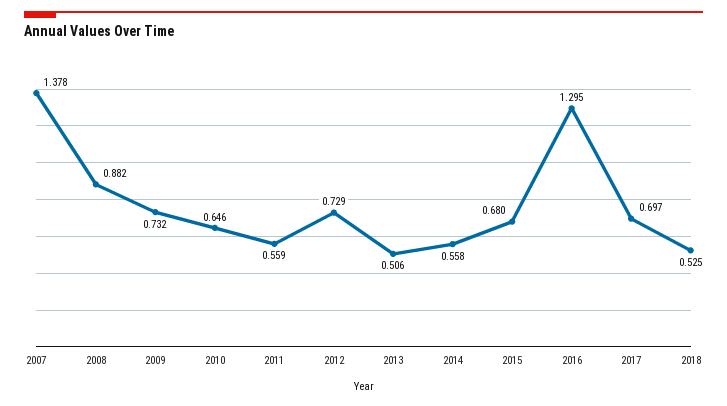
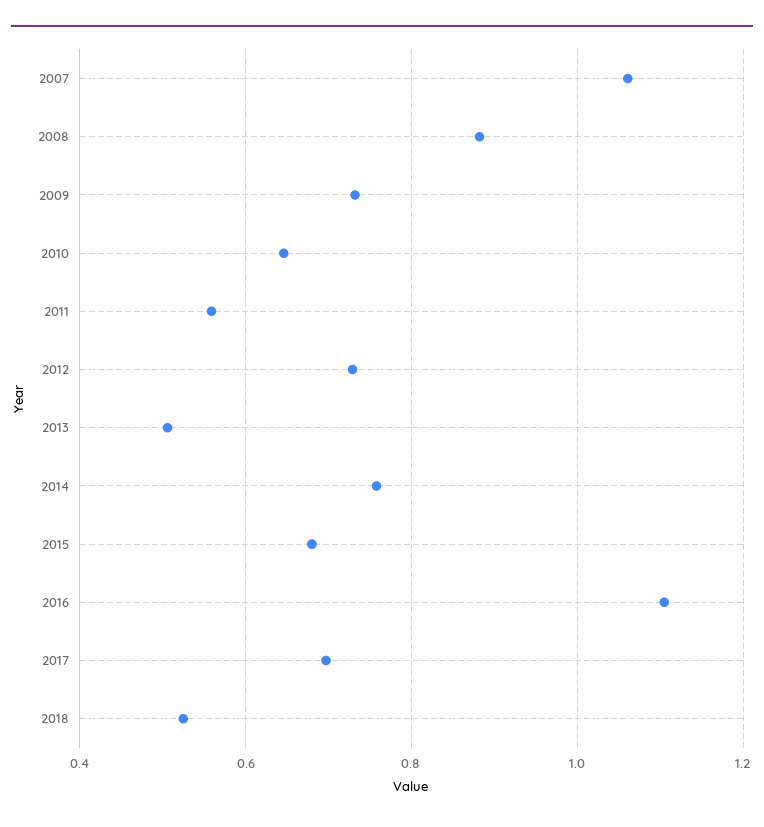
2007: 1.378 -> 1.06
2014: 0.558 -> 0.76
2016: 1.295 -> 1.1

